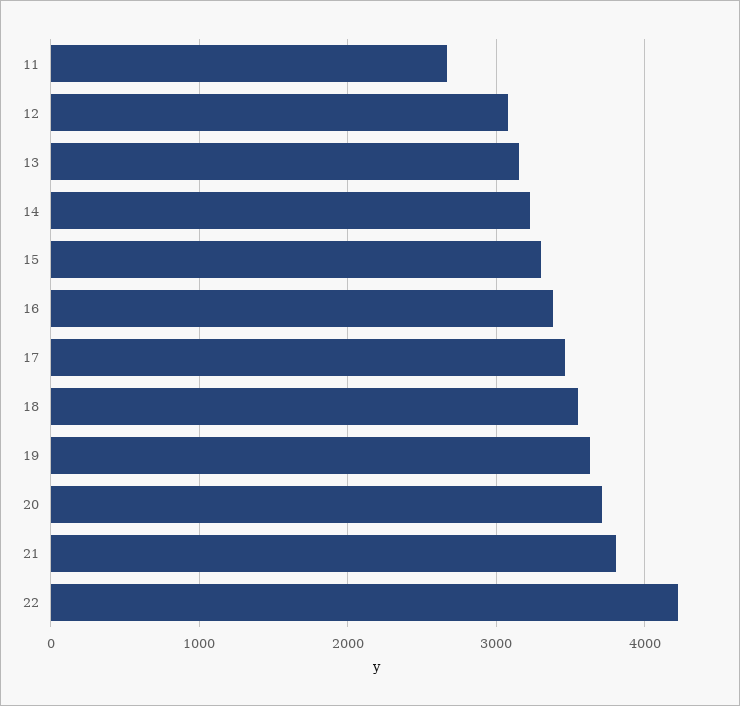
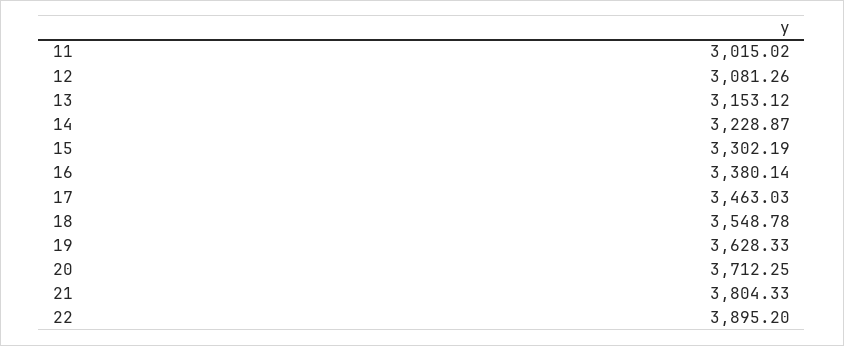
11: 2700 -> 3015.02
22: 4200 -> 3895.2

